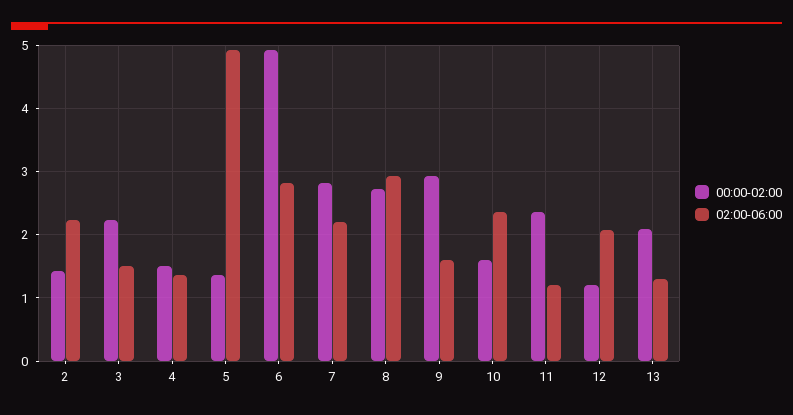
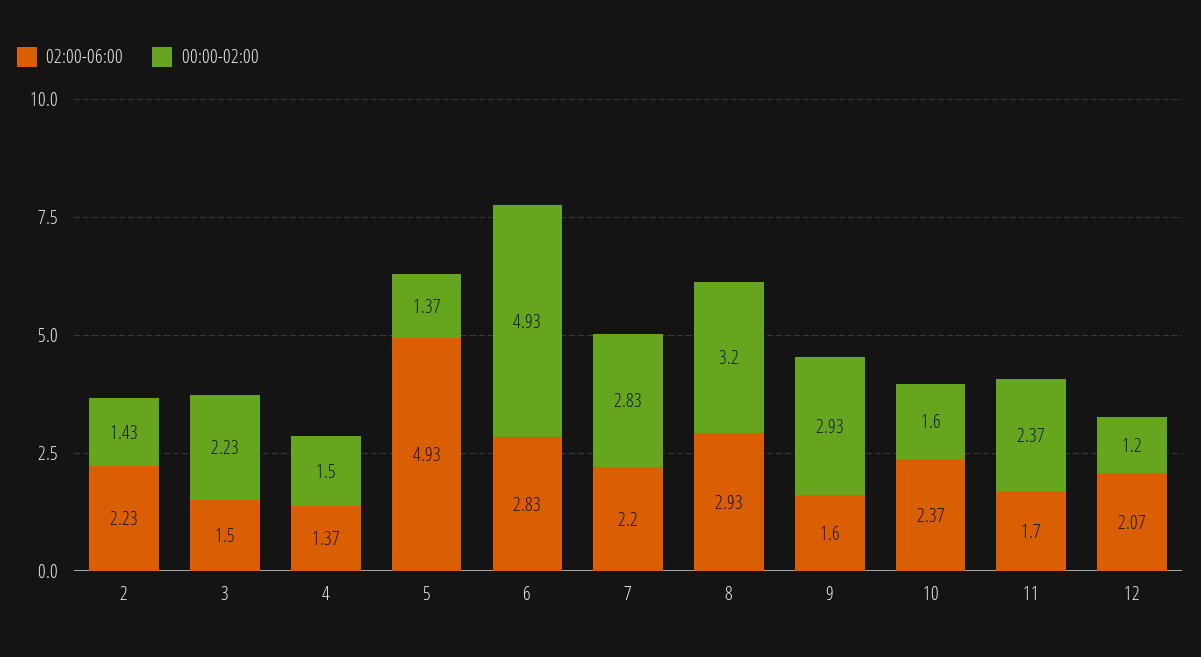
00:00-02:00, 8: 2.7 -> 3.2
02:00-06:00, 11: 1.2 -> 1.7
00:00-02:00, 13: 2.1 -> none
02:00-06:00, 13: 1.3 -> none

